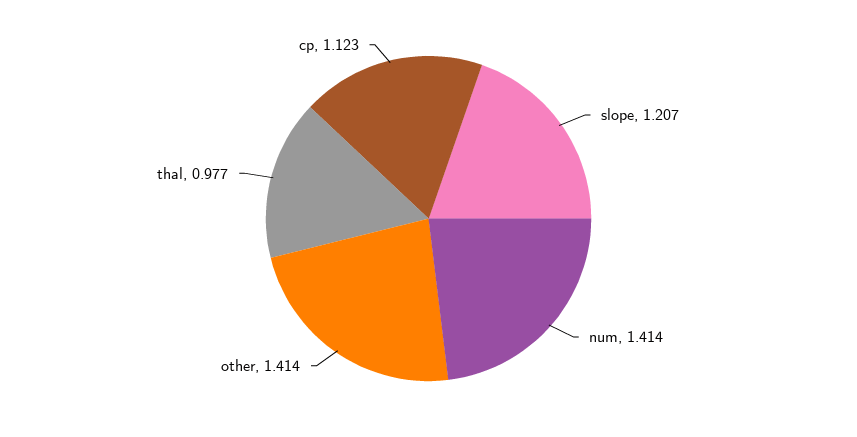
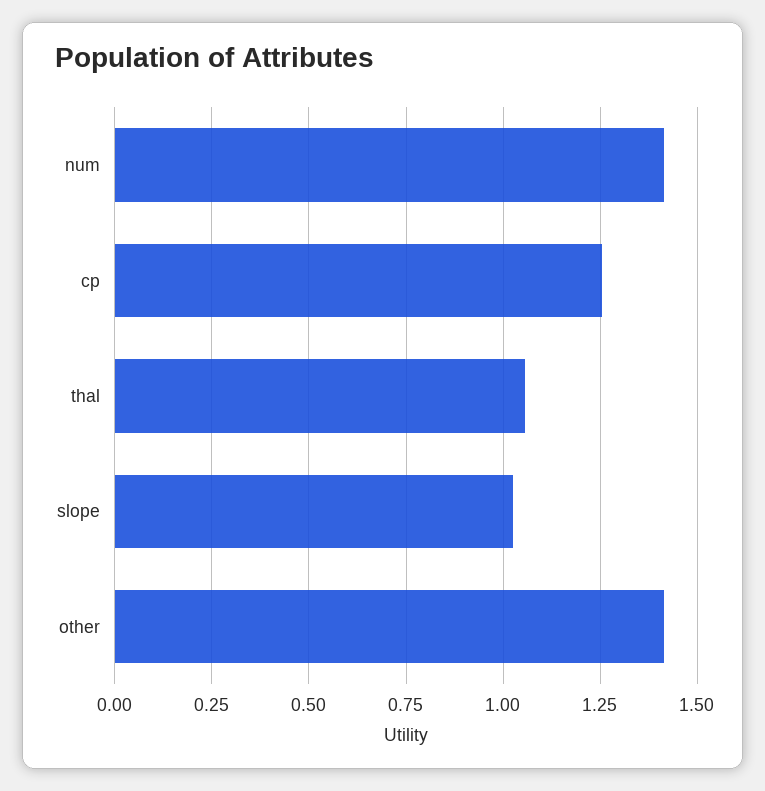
slope: 1.207 -> 1.025
thal: 0.977 -> 1.05
cp: 1.123 -> 1.25

